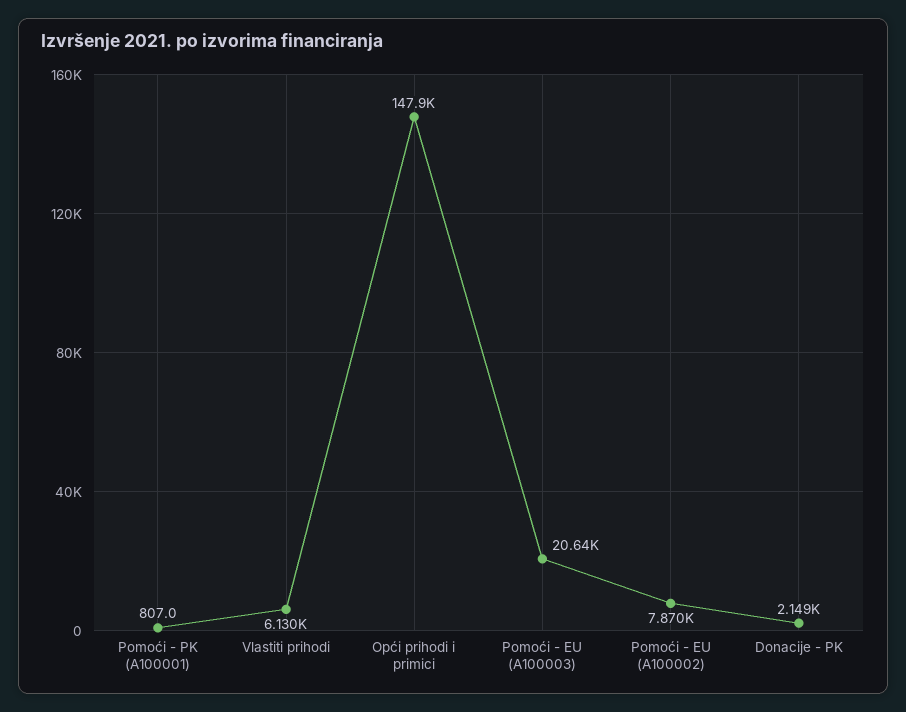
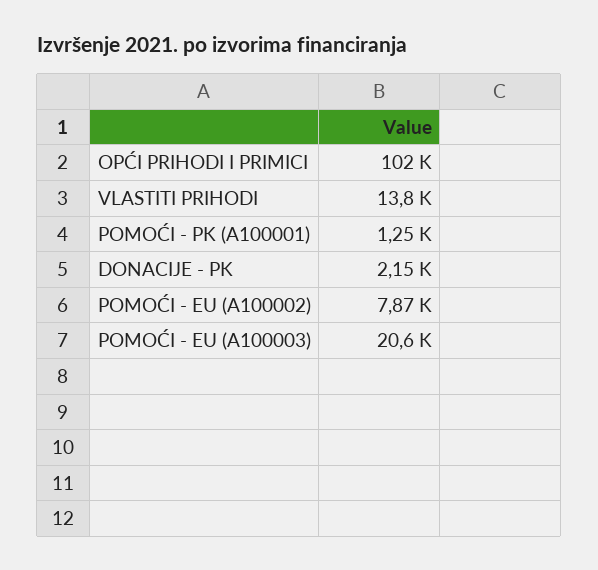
Pomoći - PK (A100001): 807 -> 1250
Vlastiti prihodi: 6130 -> 13800
Opći prihodi i primici: 147900 -> 102000

